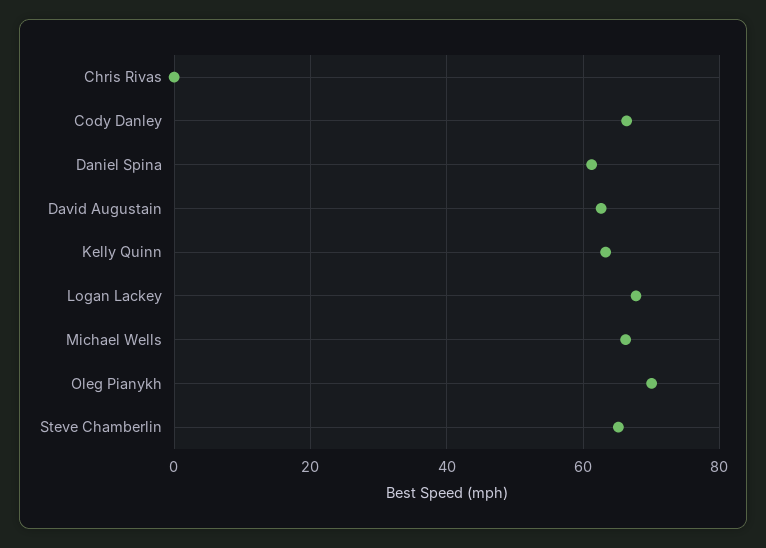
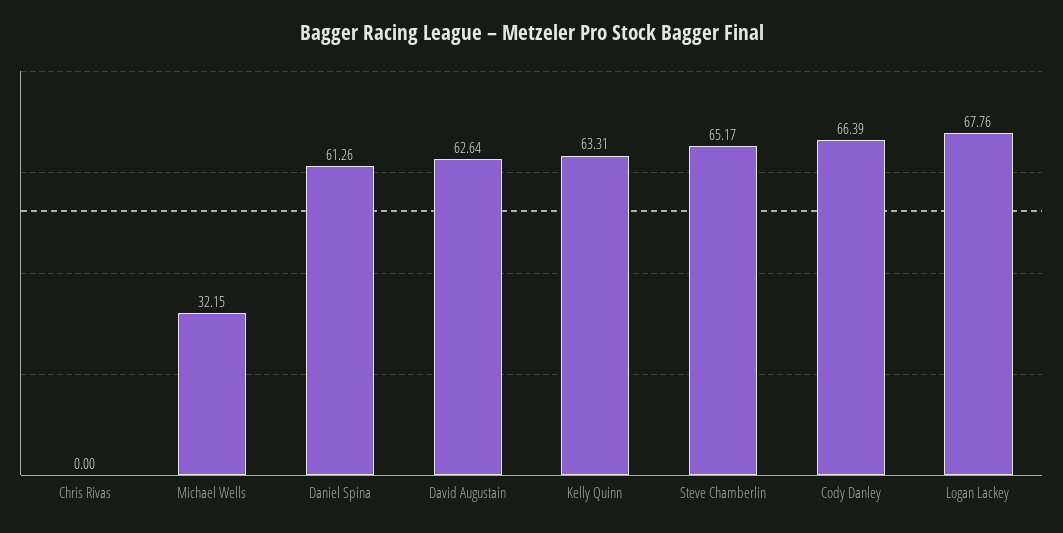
Michael Wells: 66 -> 32.15
Oleg Pianykh: 70 -> none

